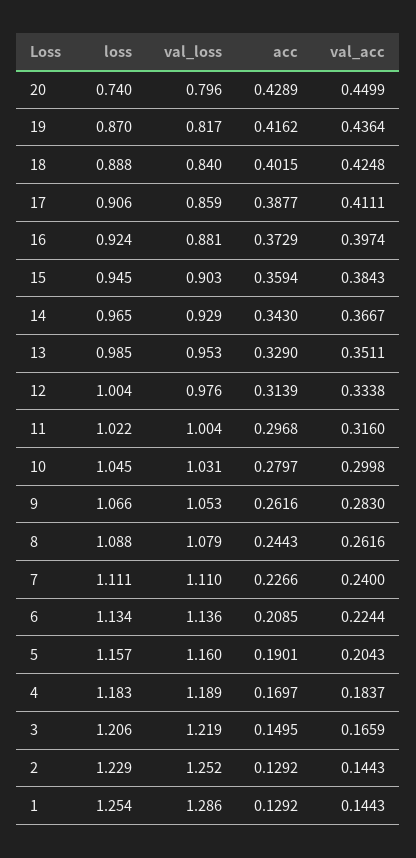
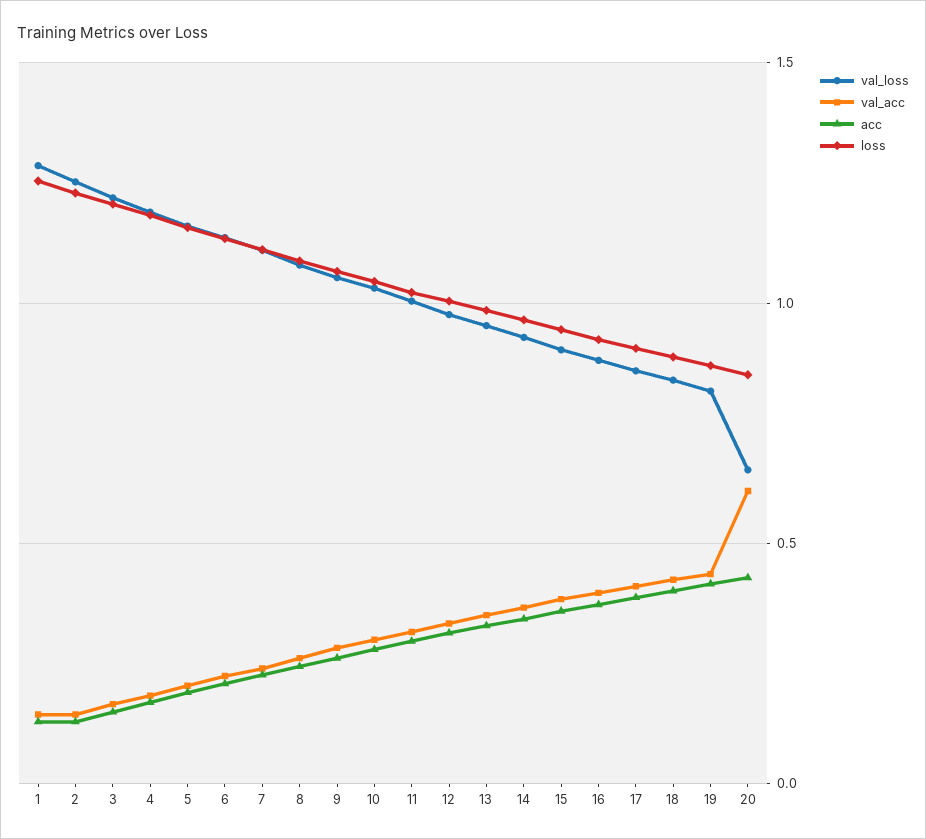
loss, 20: 0.74 -> 0.85
val_loss, 20: 0.796 -> 0.65
val_acc, 20: 0.4499 -> 0.6

